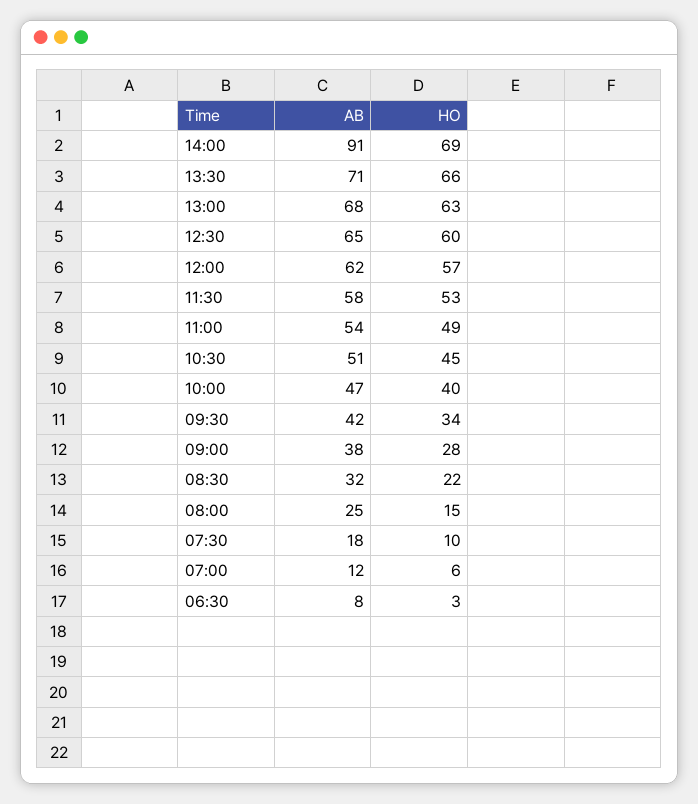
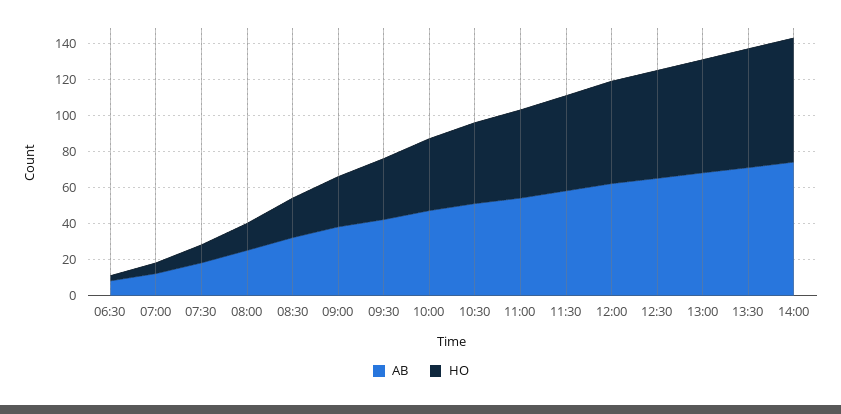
AB, 14:00: 91 -> 75

